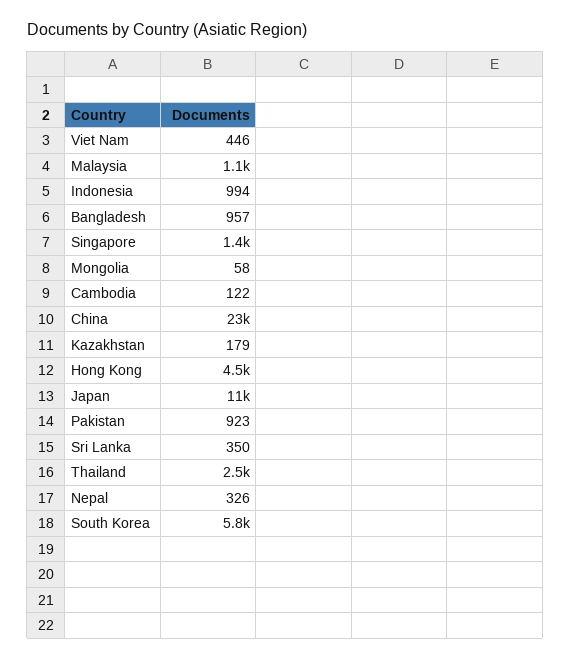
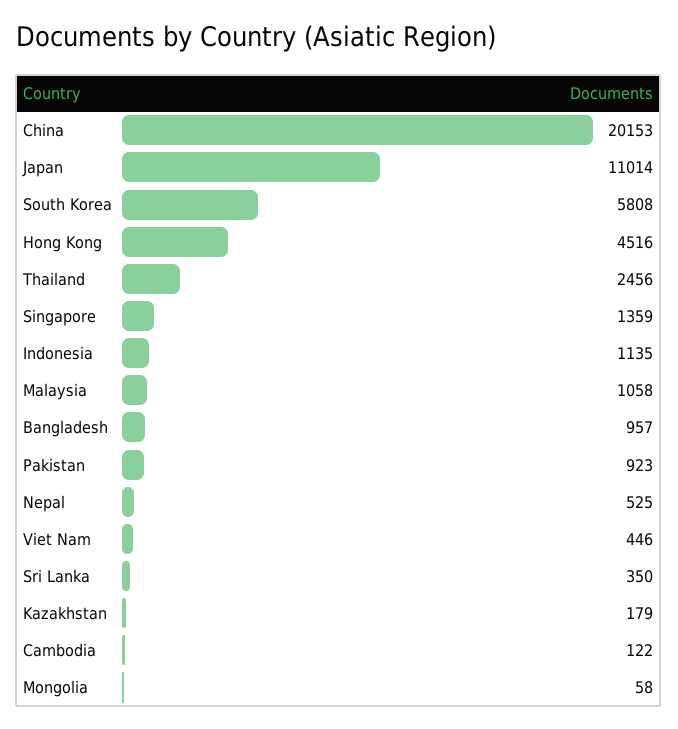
Indonesia: 994 -> 1135
China: 23000 -> 20153
Nepal: 326 -> 525

